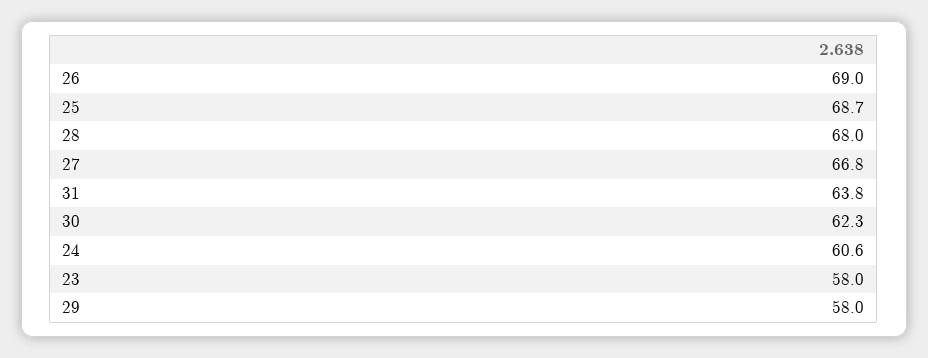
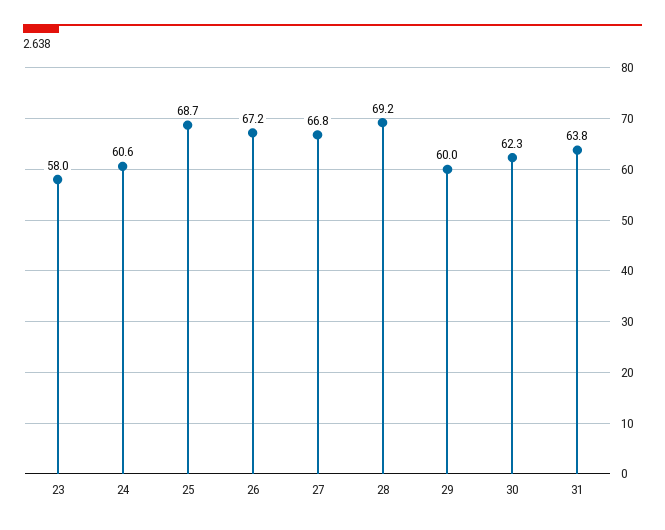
26: 69 -> 67.2
28: 68 -> 69.2
29: 58 -> 60

